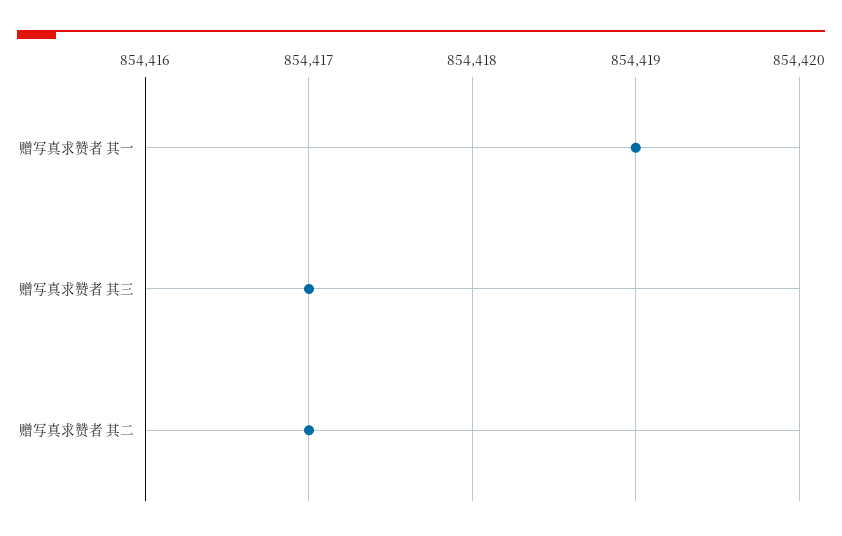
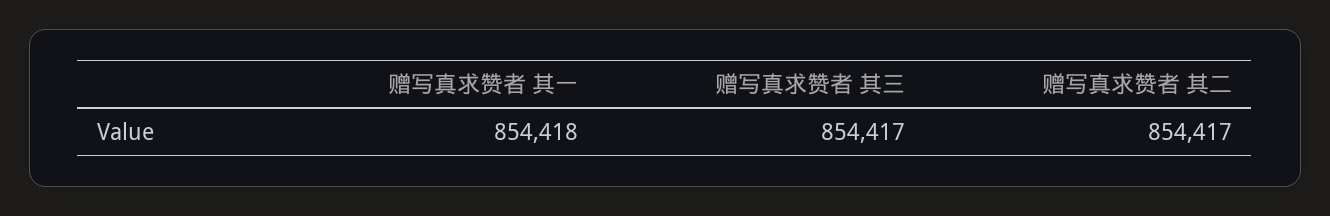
赠写真求赞者 其一: 854419 -> 854418

